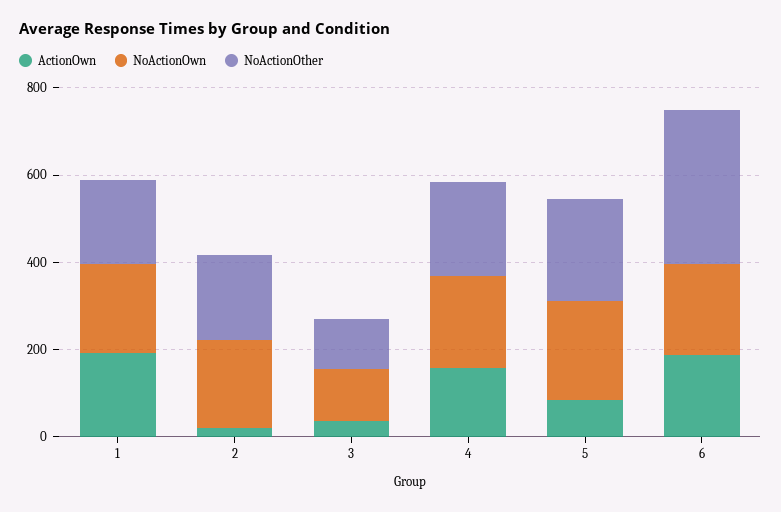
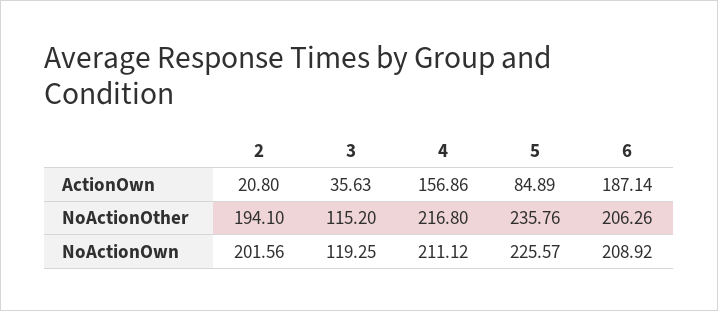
ActionOwn, 1: 200 -> none
NoActionOwn, 1: 200 -> none
NoActionOther, 1: 200 -> none
NoActionOther, 6: 350 -> 206.26

